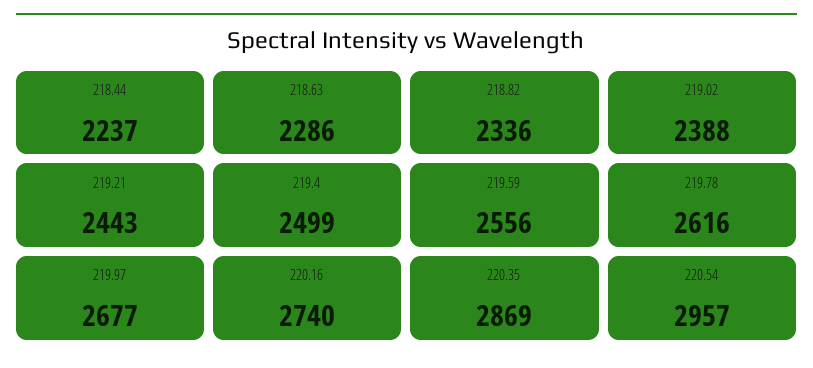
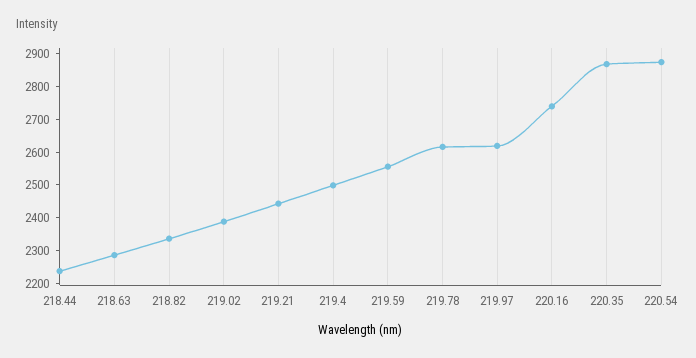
219.97: 2677 -> 2625
220.54: 2957 -> 2875

